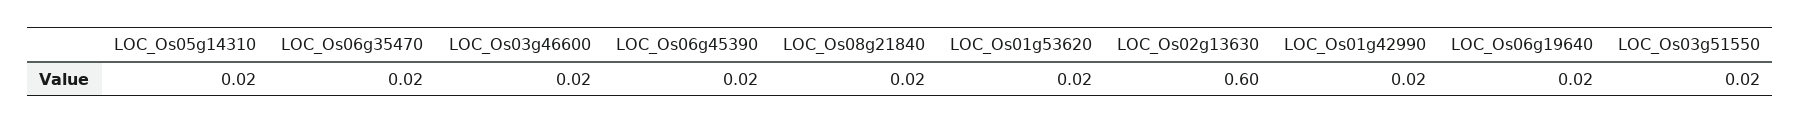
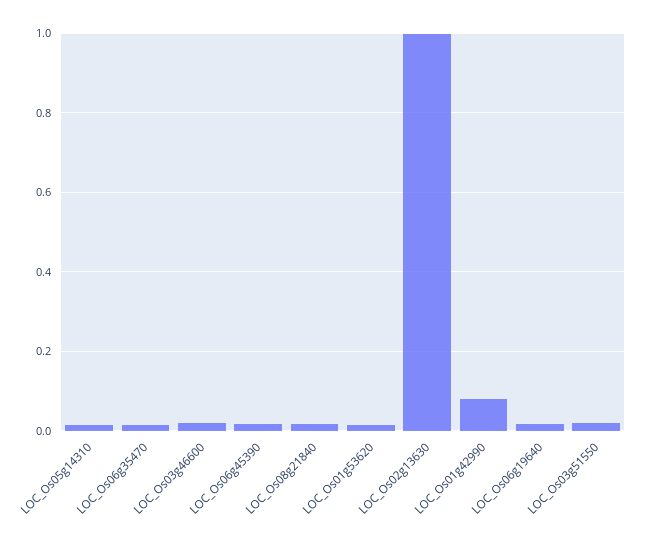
LOC_Os02g13630: 0.6 -> 1
LOC_Os01g42990: 0.02 -> 0.08

